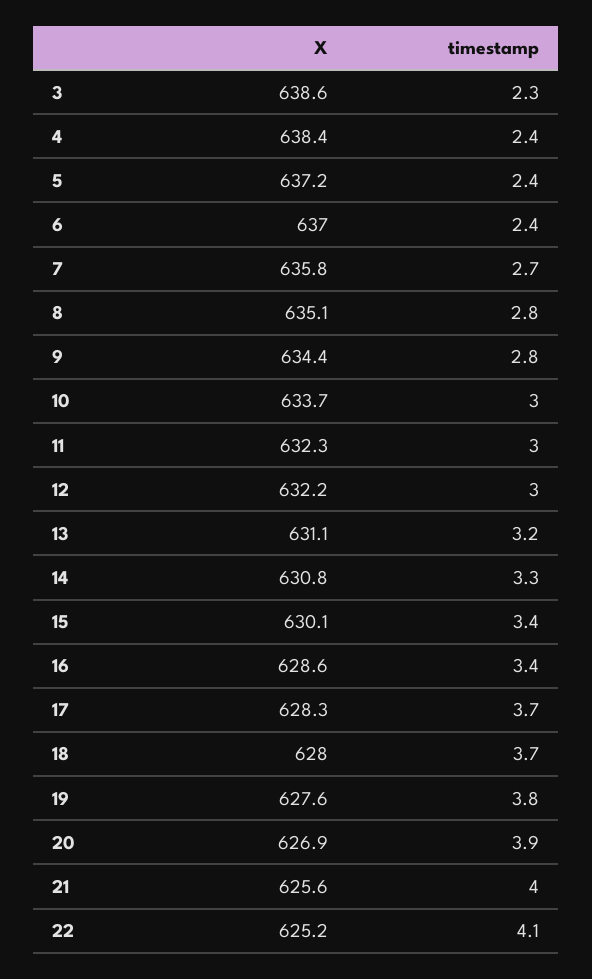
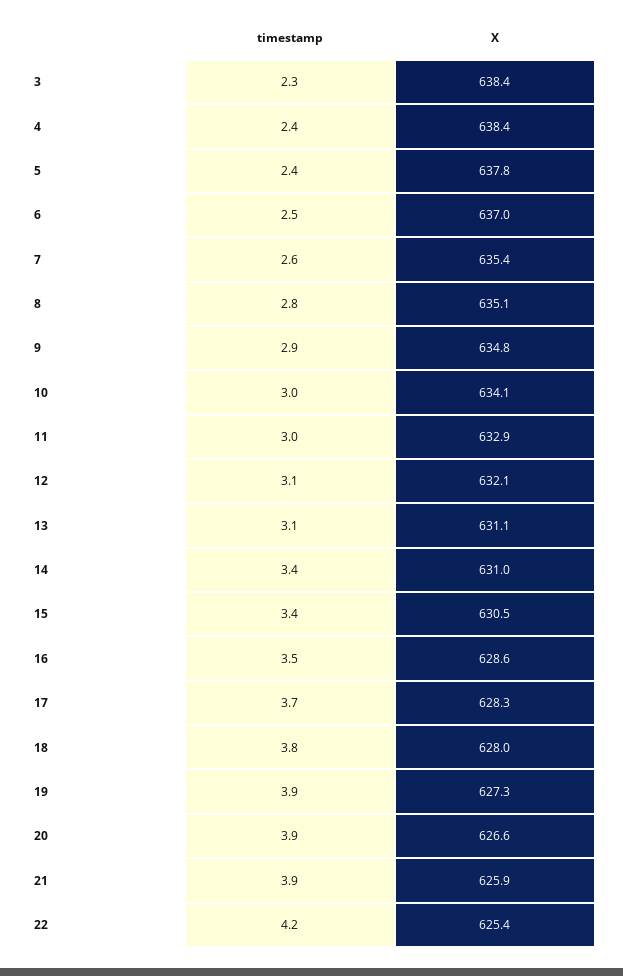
X, 3: 638.6 -> 638.4
X, 5: 637.2 -> 637.8
timestamp, 6: 2.4 -> 2.5
X, 7: 635.8 -> 635.4
timestamp, 7: 2.7 -> 2.6
X, 9: 634.4 -> 634.8
timestamp, 9: 2.8 -> 2.9
X, 10: 633.7 -> 634.1
X, 11: 632.3 -> 632.9
X, 12: 632.2 -> 632.1
timestamp, 12: 3 -> 3.1
timestamp, 13: 3.2 -> 3.1
X, 14: 630.8 -> 631
timestamp, 14: 3.3 -> 3.4
X, 15: 630.1 -> 630.5
timestamp, 16: 3.4 -> 3.5
timestamp, 18: 3.7 -> 3.8
X, 19: 627.6 -> 627.3
timestamp, 19: 3.8 -> 3.9
X, 20: 626.9 -> 626.6
X, 21: 625.6 -> 625.9
timestamp, 21: 4 -> 3.9
X, 22: 625.2 -> 625.4
timestamp, 22: 4.1 -> 4.2

